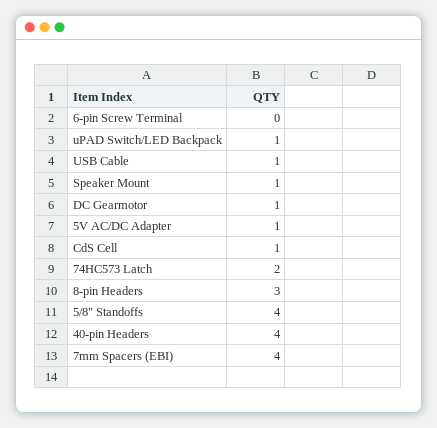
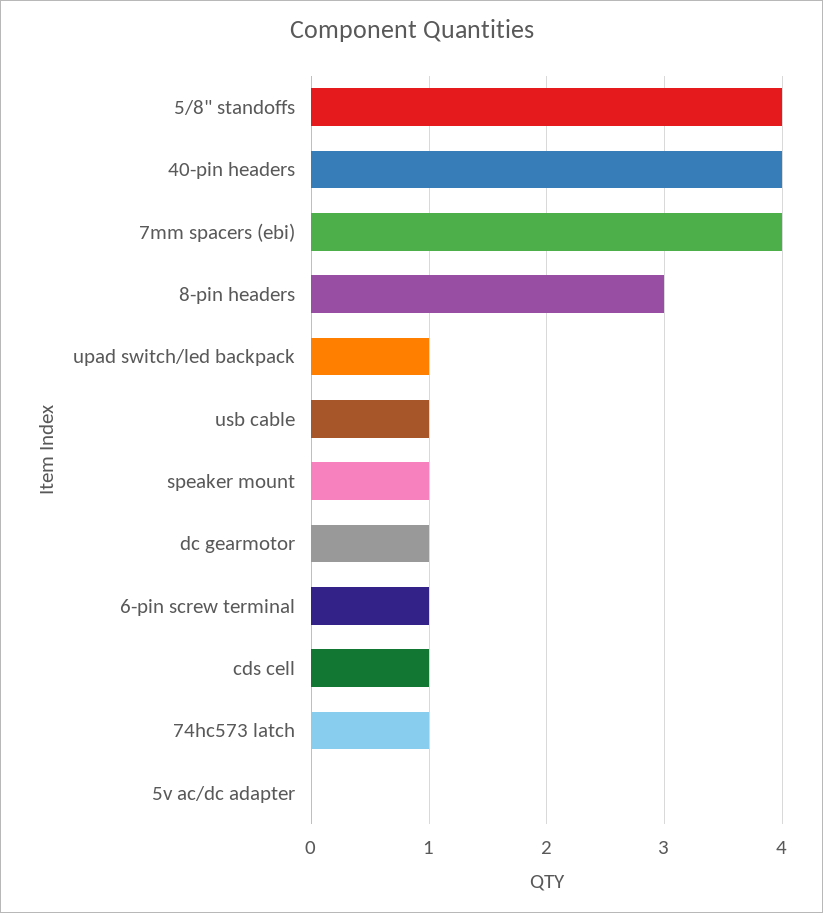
6-pin Screw Terminal: 0 -> 1
5V AC/DC Adapter: 1 -> 0
74HC573 Latch: 2 -> 1

